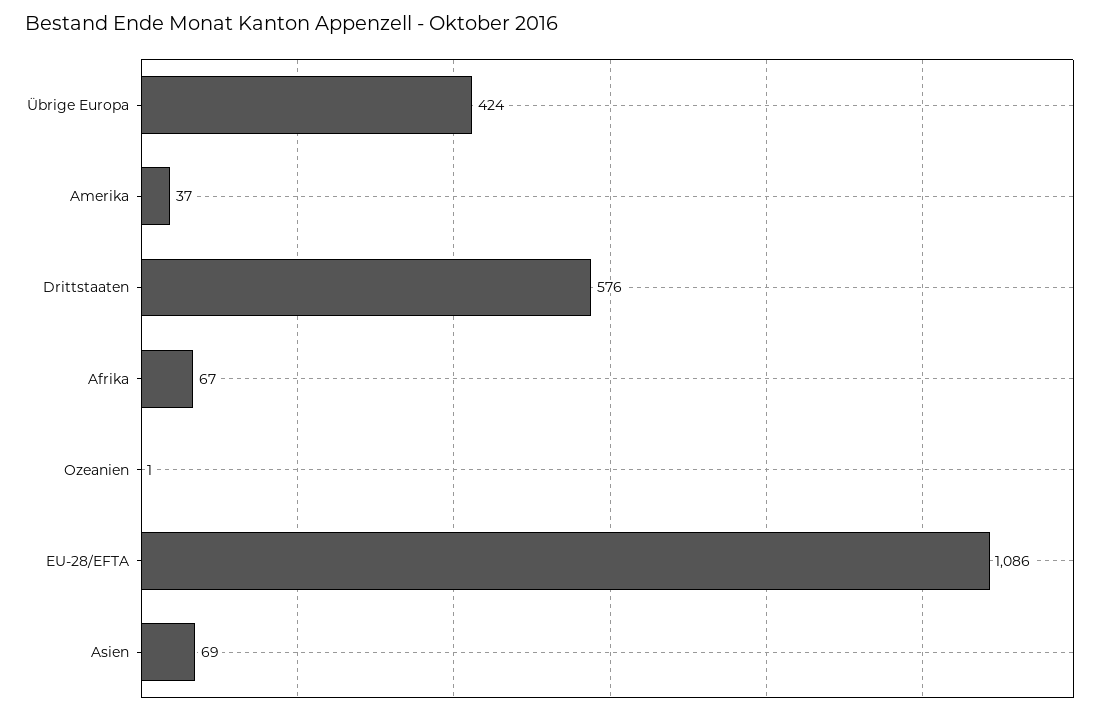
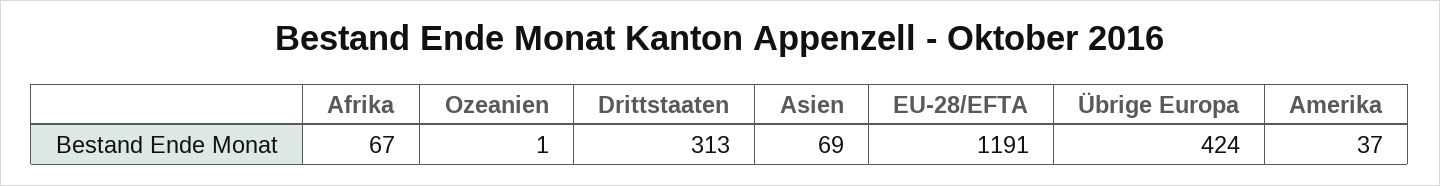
Drittstaaten: 576 -> 313
EU-28/EFTA: 1086 -> 1191

